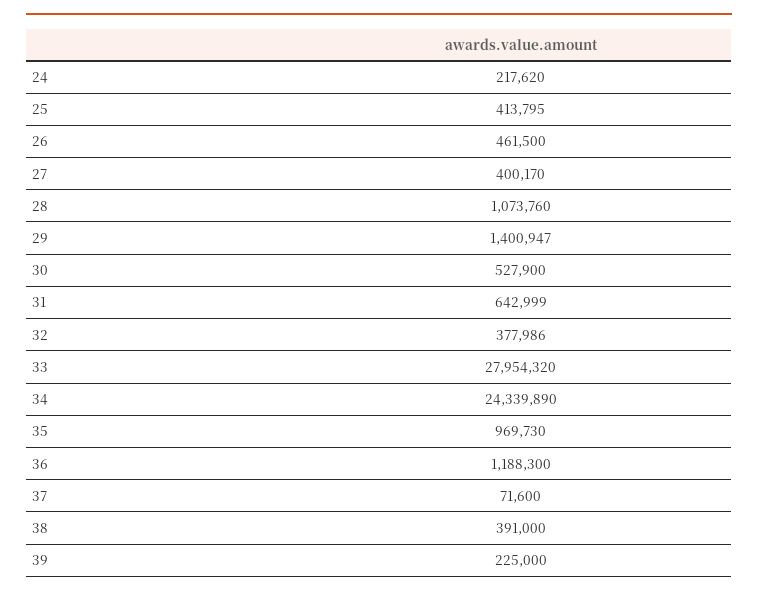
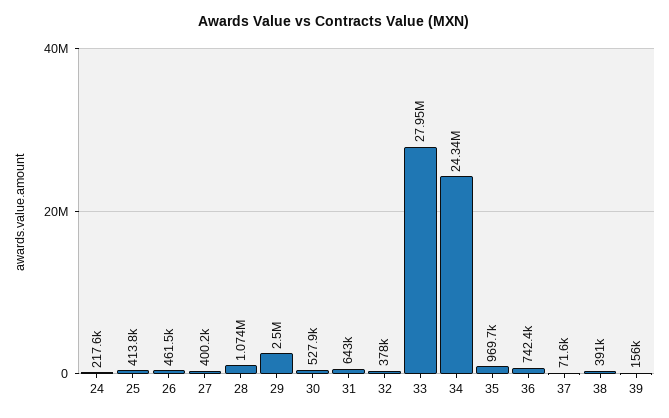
29: 1400947 -> 2500000
36: 1188300 -> 742400
39: 225000 -> 156000

